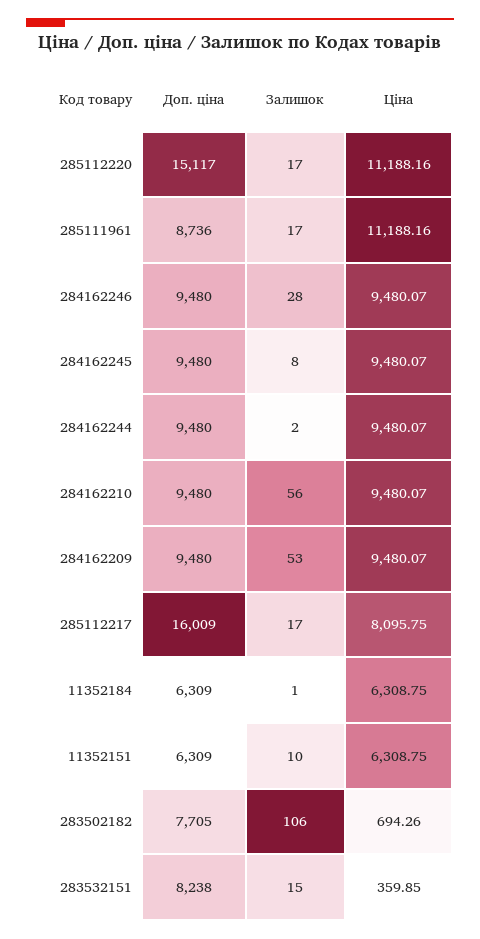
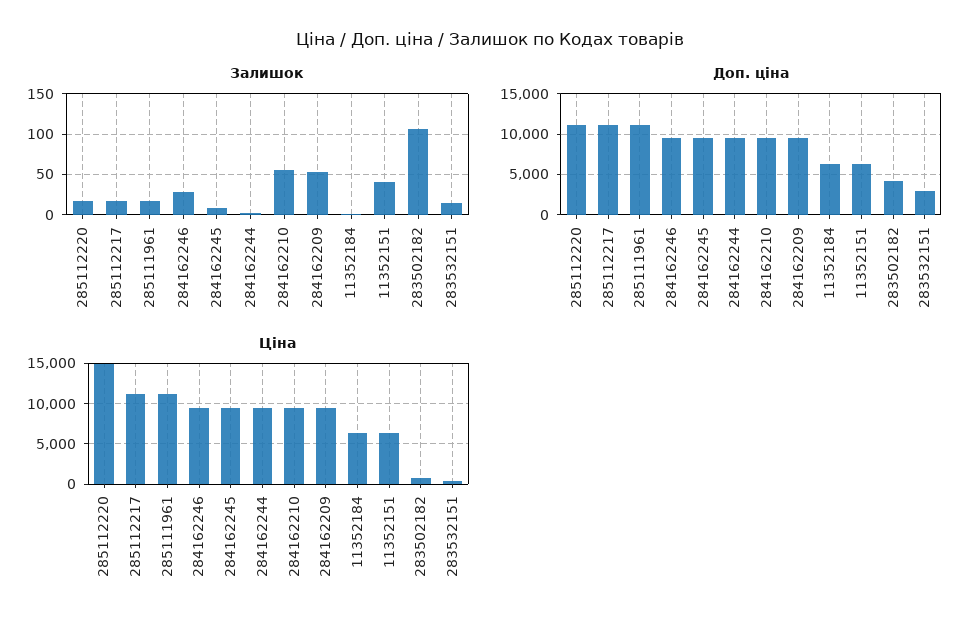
Доп. ціна, 285112220: 15117 -> 11000
Ціна, 285112220: 11188.16 -> 15000
Доп. ціна, 285111961: 8736 -> 11000
Доп. ціна, 285112217: 16009 -> 11000
Ціна, 285112217: 8095.75 -> 11000
Залишок, 11352151: 10 -> 40
Доп. ціна, 283502182: 7705 -> 4000
Доп. ціна, 283532151: 8238 -> 3000

